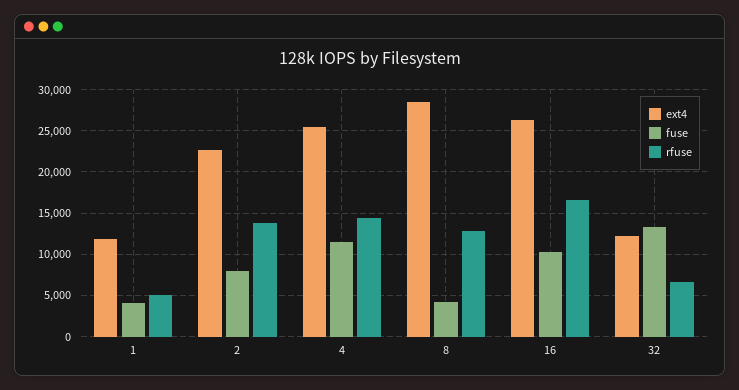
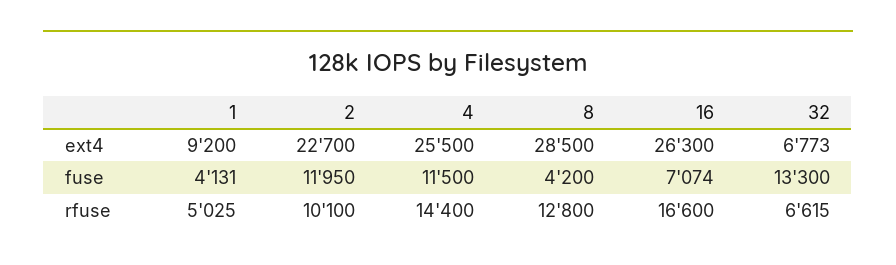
ext4, 1: 12000 -> 9200
fuse, 2: 8000 -> 11950
rfuse, 2: 14000 -> 10100
fuse, 16: 10000 -> 7074
ext4, 32: 12000 -> 6773

